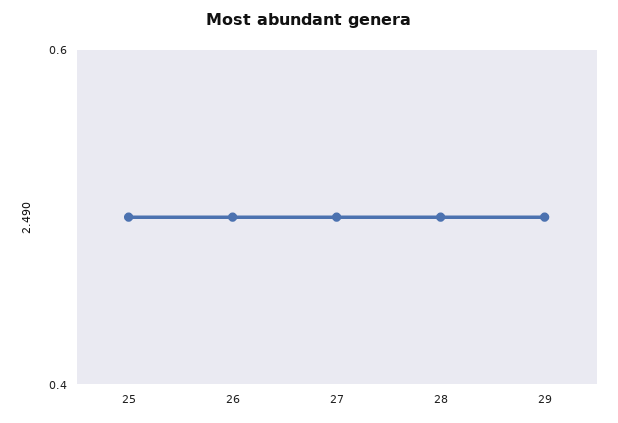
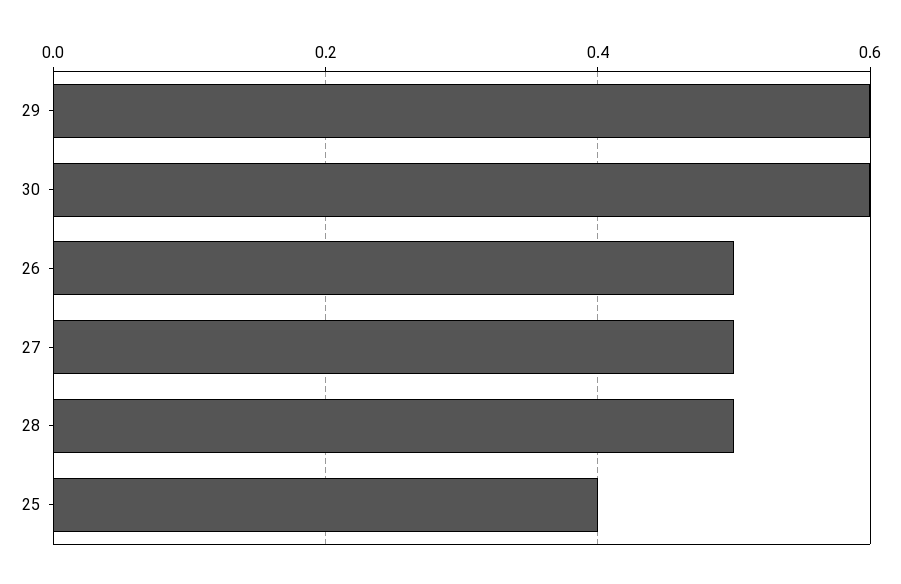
25: 0.5 -> 0.4
29: 0.5 -> 0.6
30: none -> 0.6

